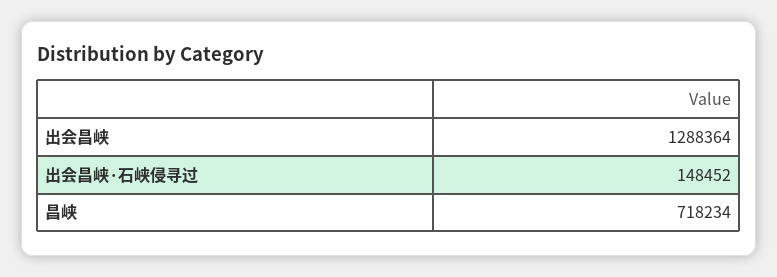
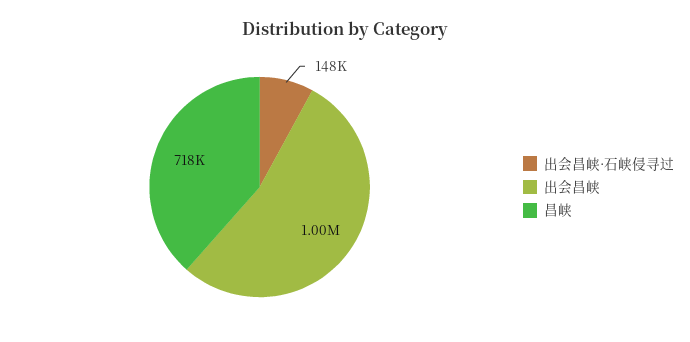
出会昌峡: 1288364 -> 1000000

